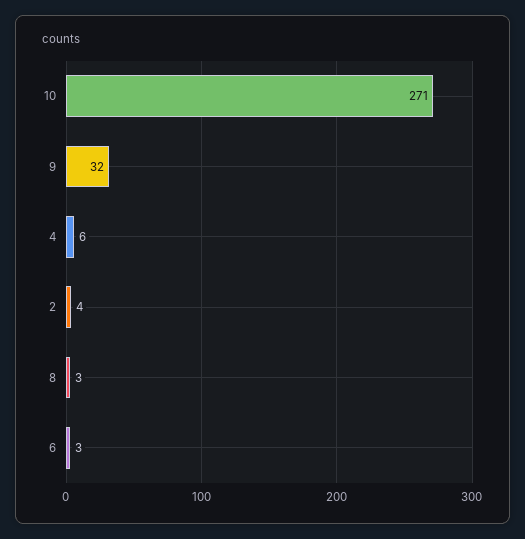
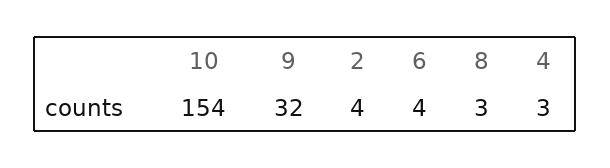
10: 271 -> 154
4: 6 -> 3
6: 3 -> 4

